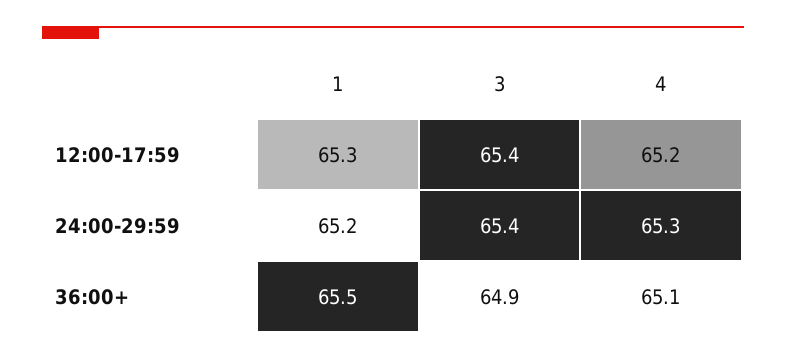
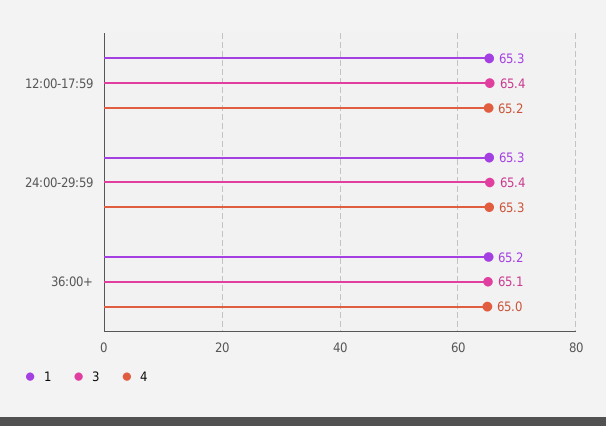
1, 24:00-29:59: 65.2 -> 65.3
1, 36:00+: 65.5 -> 65.2
3, 36:00+: 64.9 -> 65.1
4, 36:00+: 65.1 -> 65

